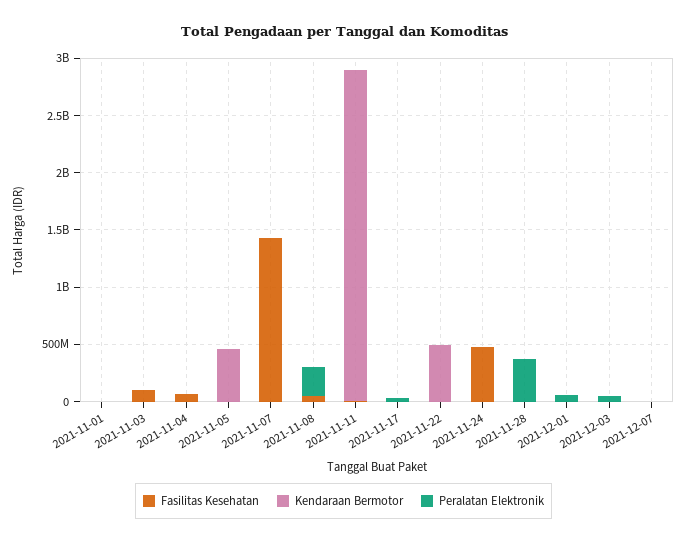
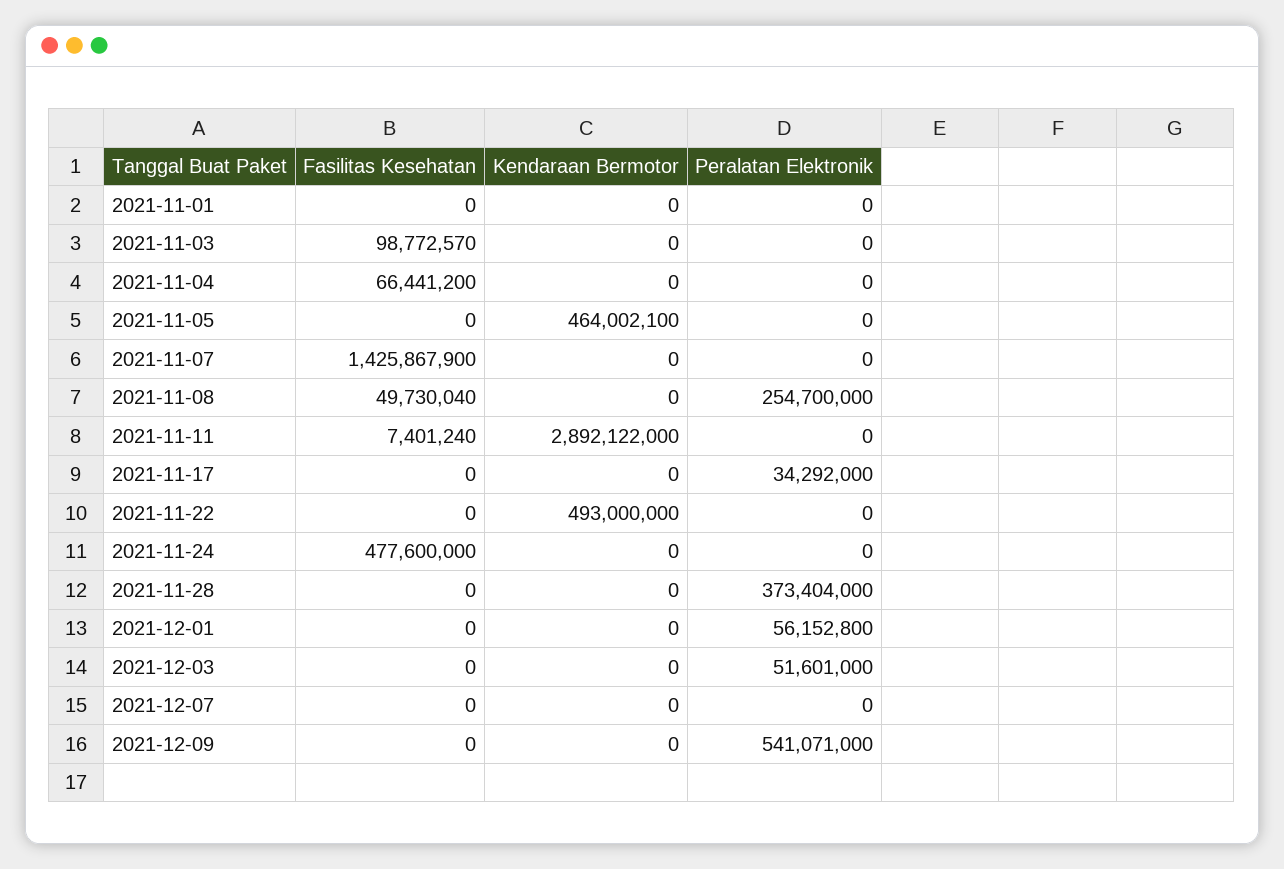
Fasilitas Kesehatan, 2021-12-09: none -> 0
Kendaraan Bermotor, 2021-12-09: none -> 0
Peralatan Elektronik, 2021-12-09: none -> 541071000

